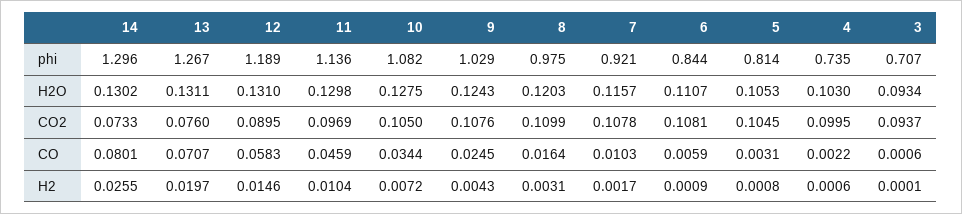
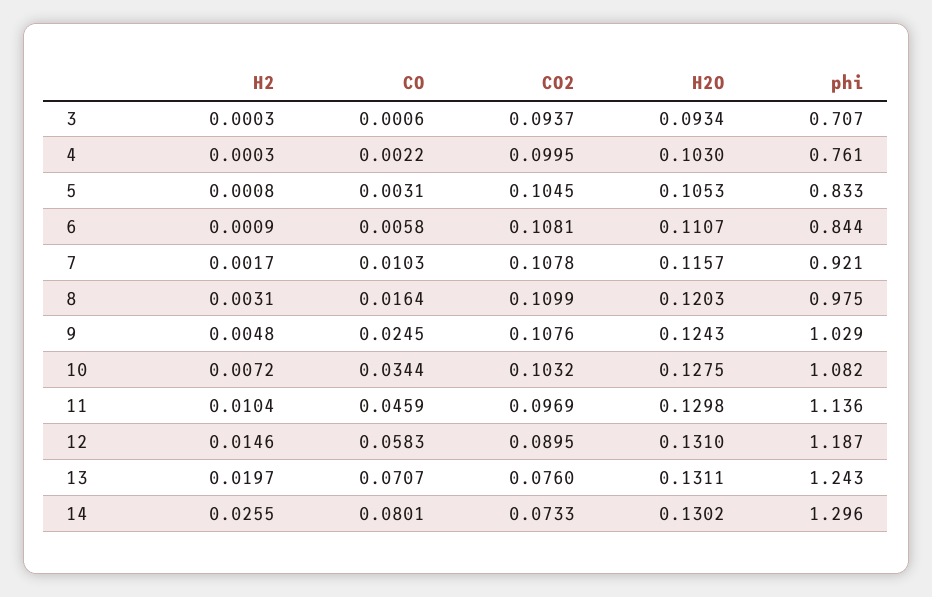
13, phi: 1.267 -> 1.243
12, phi: 1.189 -> 1.187
5, phi: 0.814 -> 0.833
4, phi: 0.735 -> 0.761
10, CO2: 0.105 -> 0.1032
6, CO: 0.0059 -> 0.0058
9, H2: 0.0043 -> 0.0048
4, H2: 0.0006 -> 0.0003
3, H2: 0.0001 -> 0.0003

